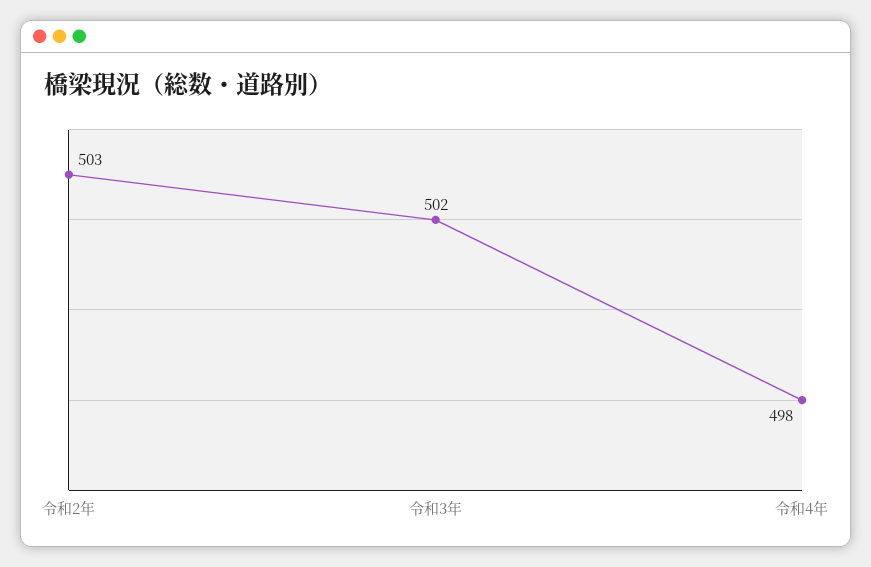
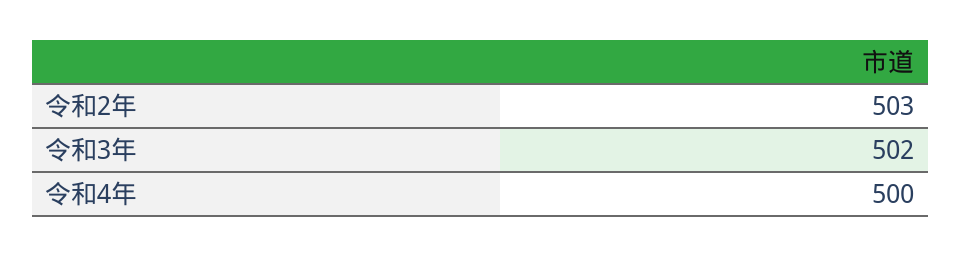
令和4年: 498 -> 500

